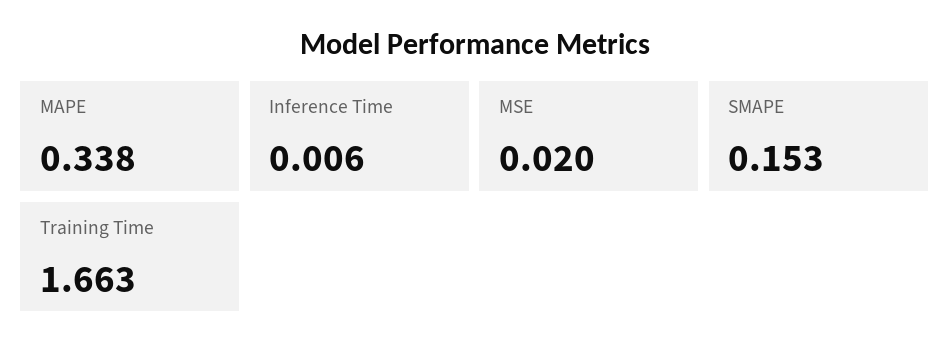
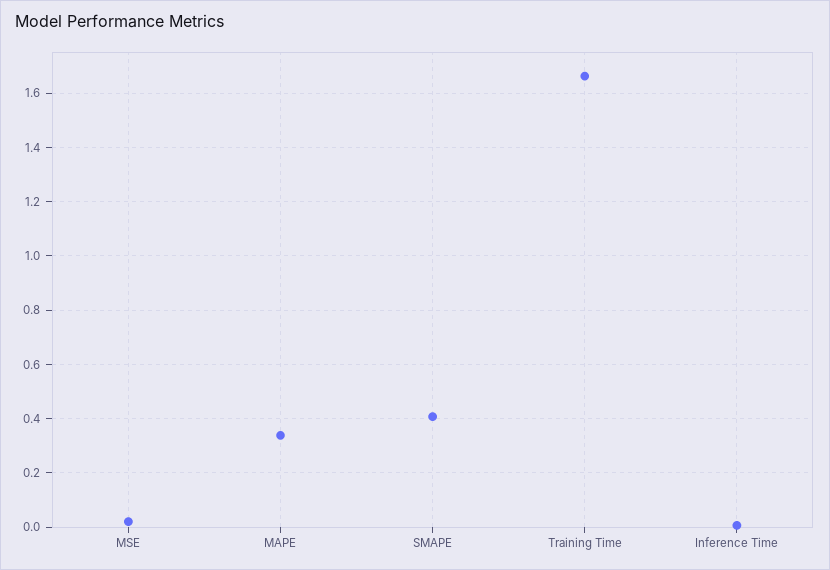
SMAPE: 0.153 -> 0.4

